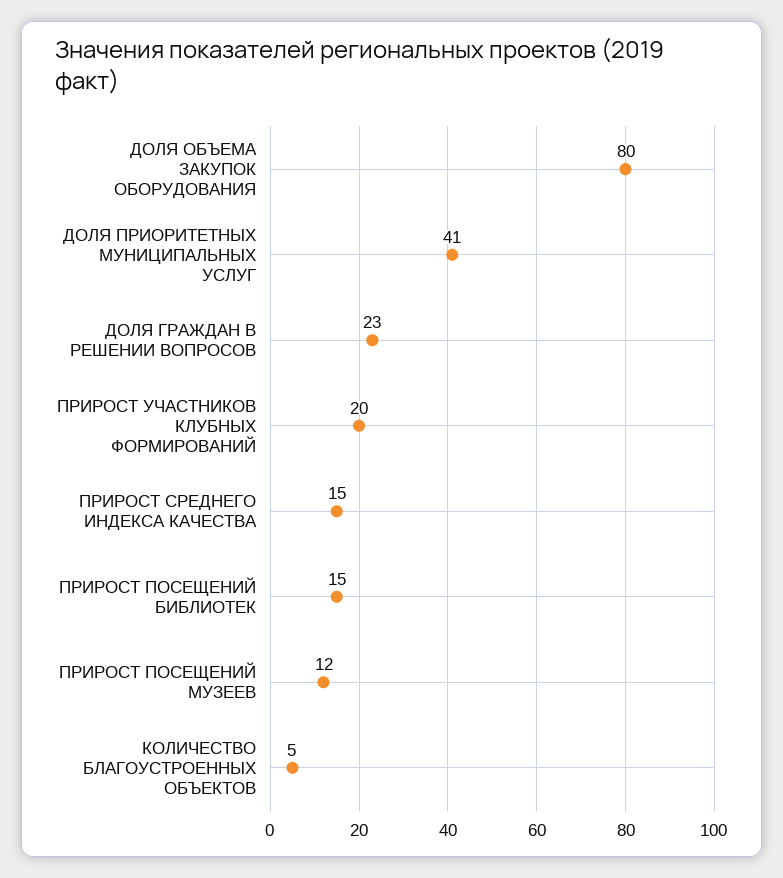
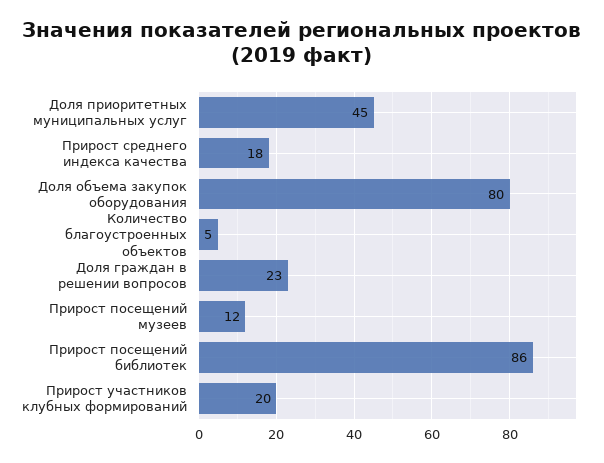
ДОЛЯ ПРИОРИТЕТНЫХ МУНИЦИПАЛЬНЫХ УСЛУГ: 41 -> 45
ПРИРОСТ СРЕДНЕГО ИНДЕКСА КАЧЕСТВА: 15 -> 18
ПРИРОСТ ПОСЕЩЕНИЙ БИБЛИОТЕК: 15 -> 86

